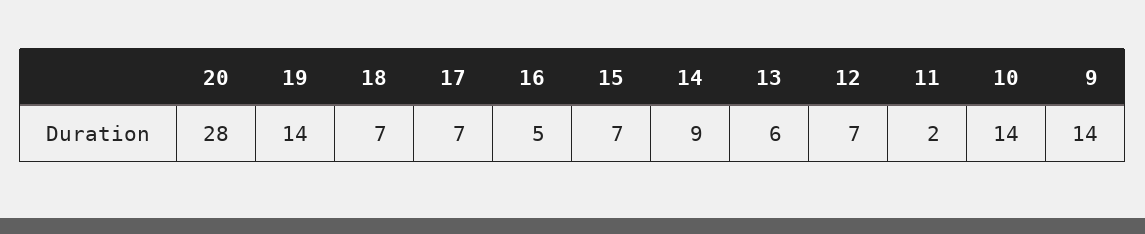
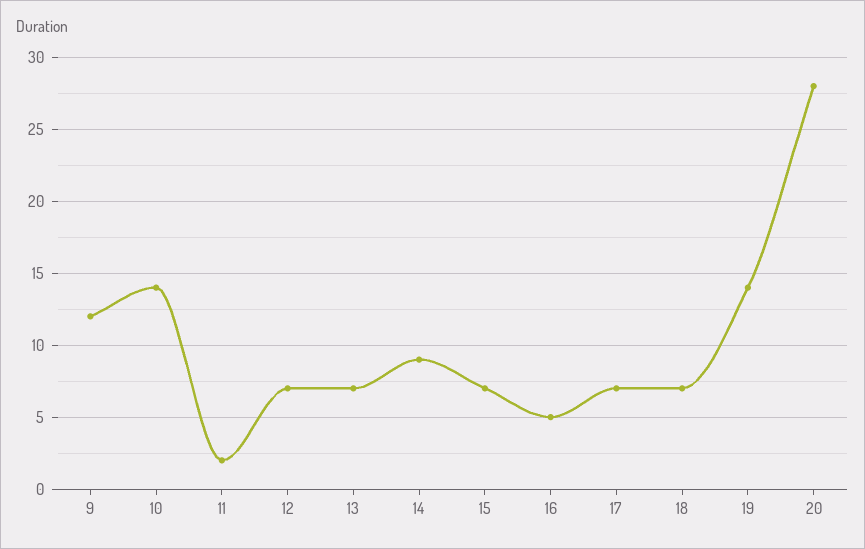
13: 6 -> 7
9: 14 -> 12

